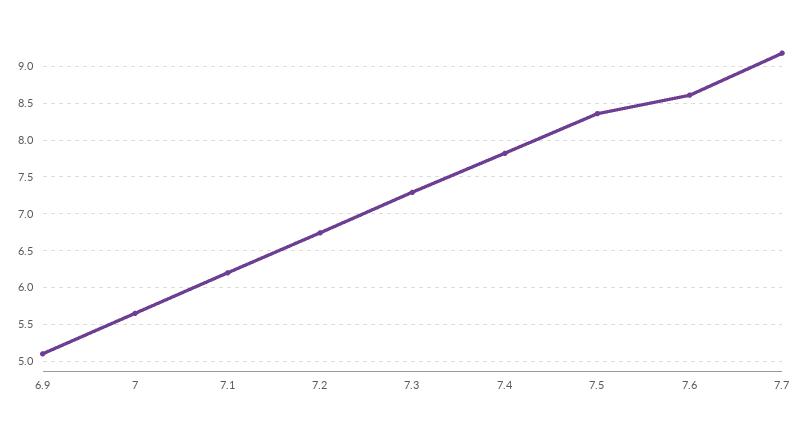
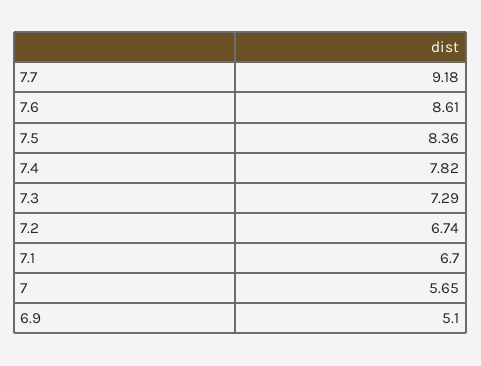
7.1: 6.2 -> 6.7

